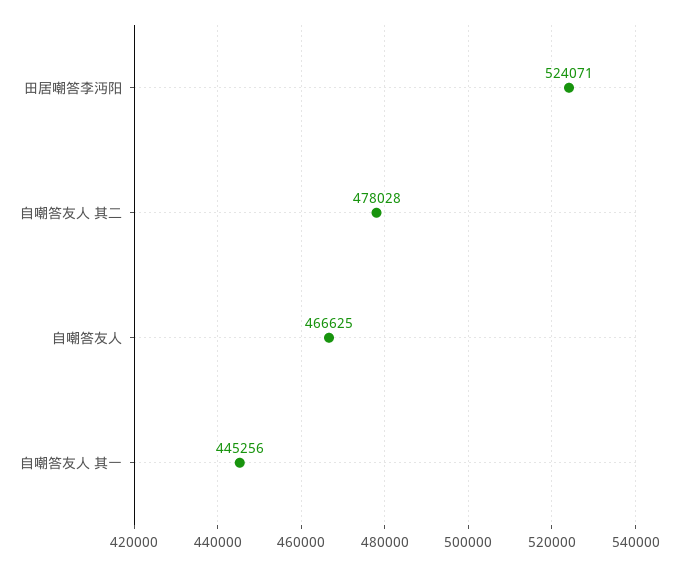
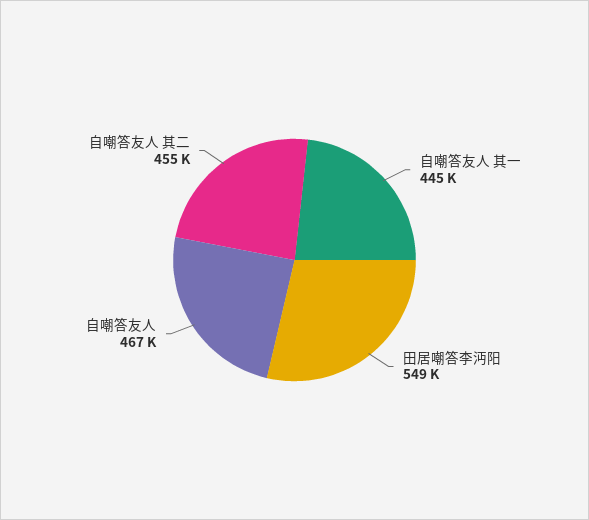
田居嘲答李沔阳: 524071 -> 549000
自嘲答友人 其二: 478028 -> 455000

